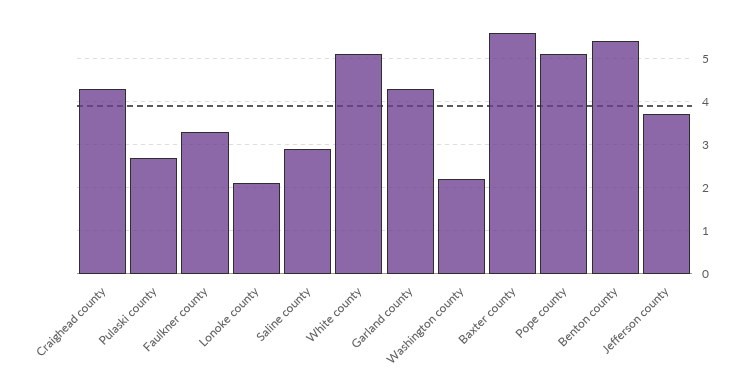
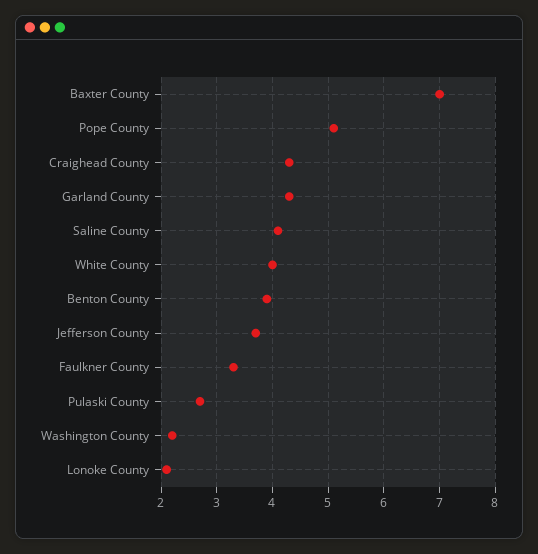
Saline county: 3 -> 4
White county: 5 -> 4
Baxter county: 5.5 -> 7
Benton county: 5.5 -> 4

